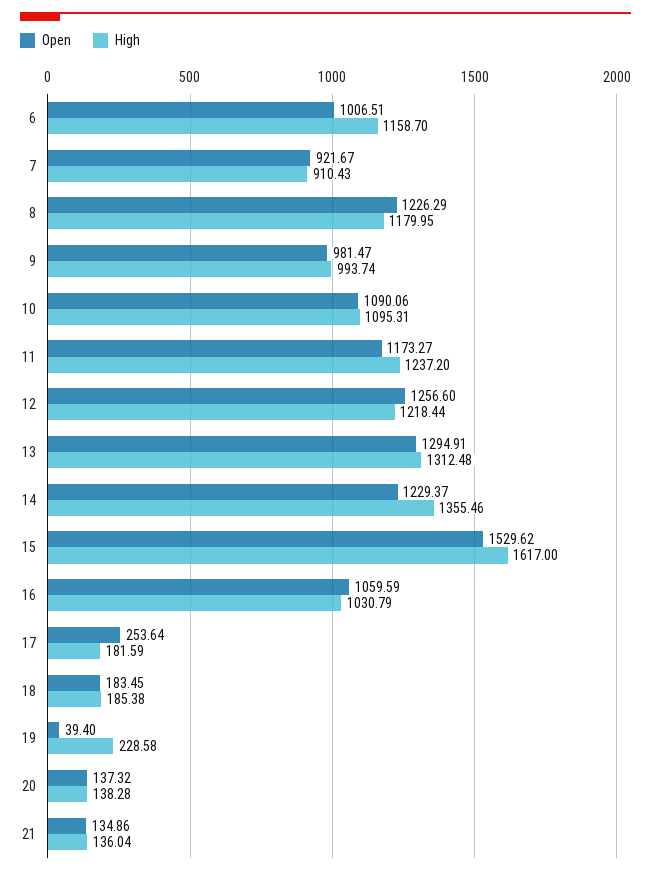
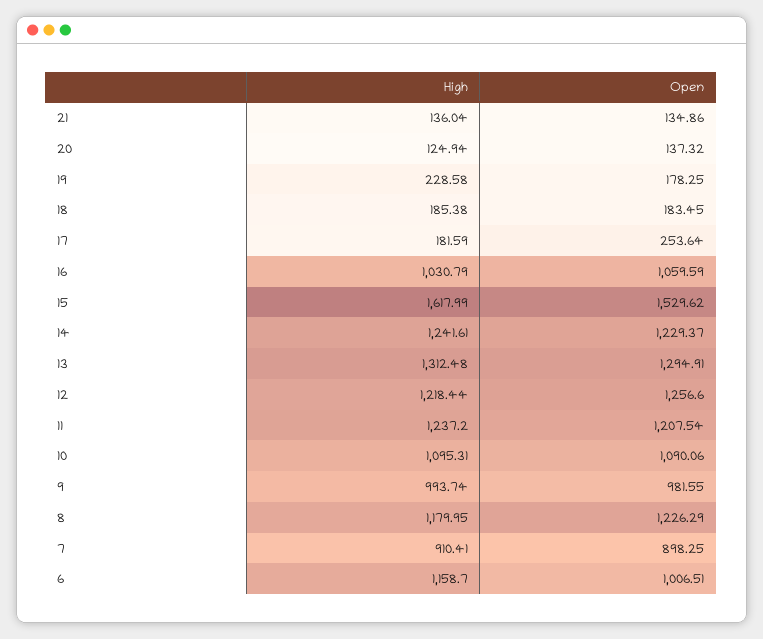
Open, 7: 921.67 -> 898.25
High, 7: 910.43 -> 910.41
Open, 9: 981.47 -> 981.55
Open, 11: 1173.27 -> 1207.54
High, 14: 1355.46 -> 1241.61
High, 15: 1617 -> 1617.99
Open, 19: 39.4 -> 178.25
High, 20: 138.28 -> 124.94

